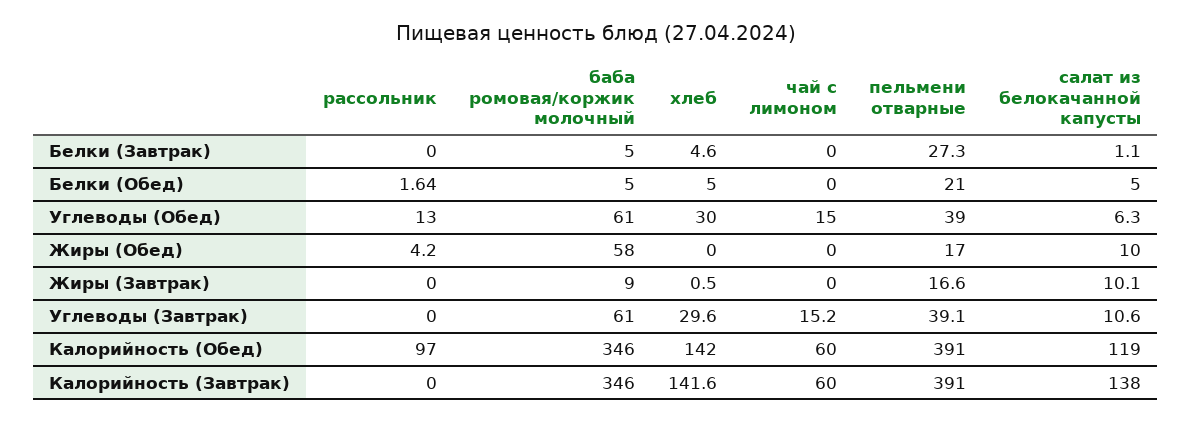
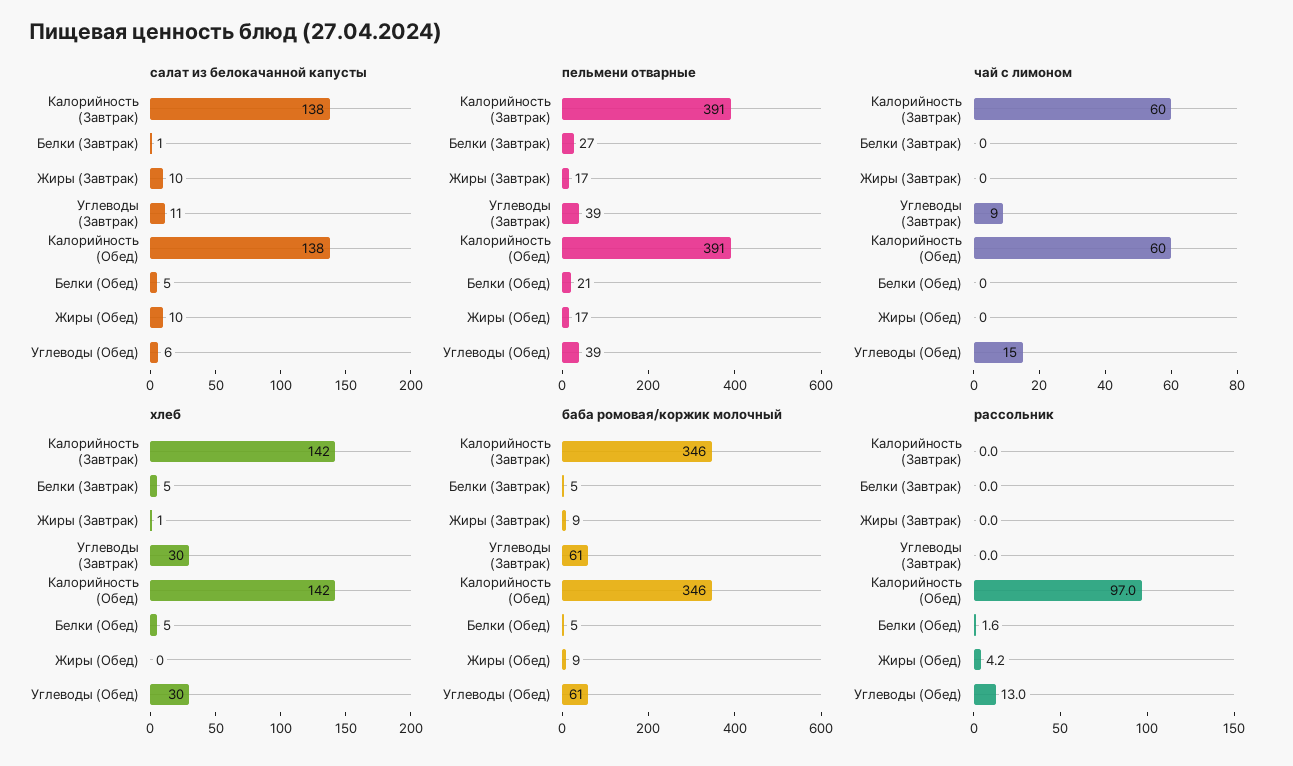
баба ромовая/коржик молочный, Жиры (Обед): 58 -> 9
чай с лимоном, Углеводы (Завтрак): 15.2 -> 9
салат из белокачанной капусты, Калорийность (Обед): 119 -> 138

